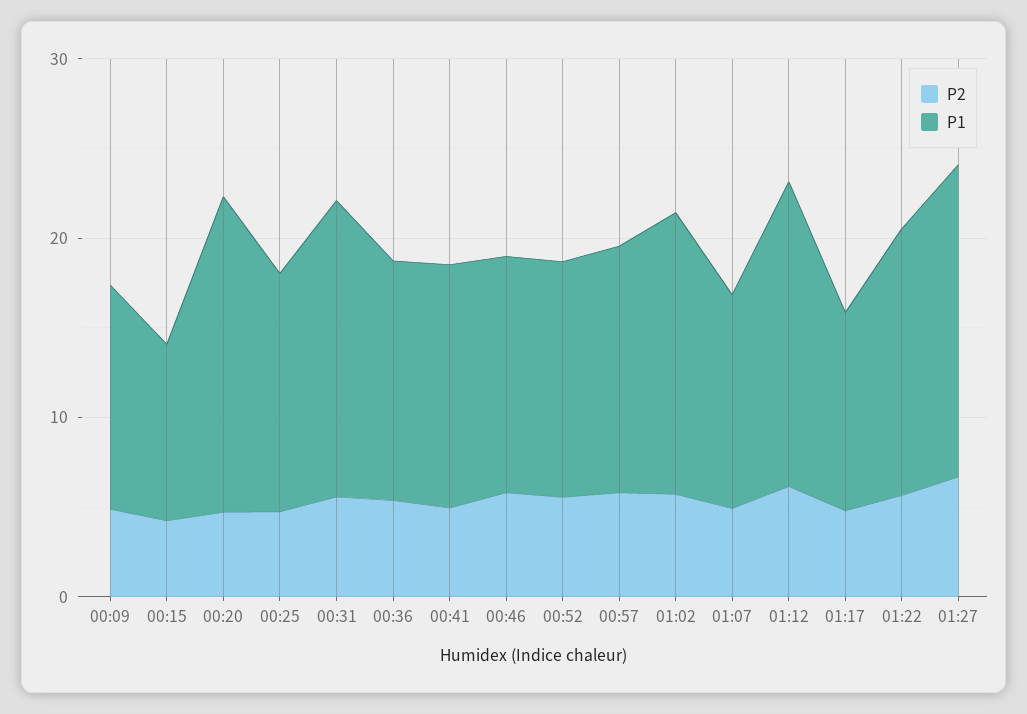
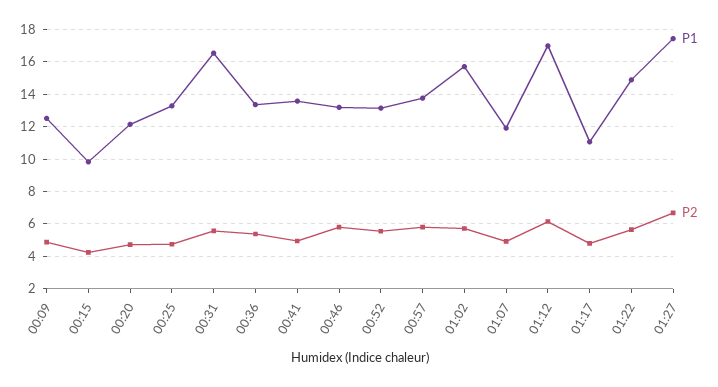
P1, 00:20: 18 -> 12

